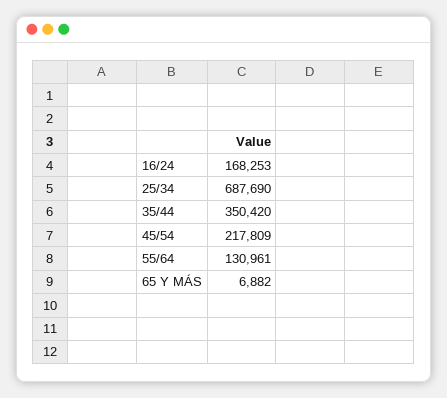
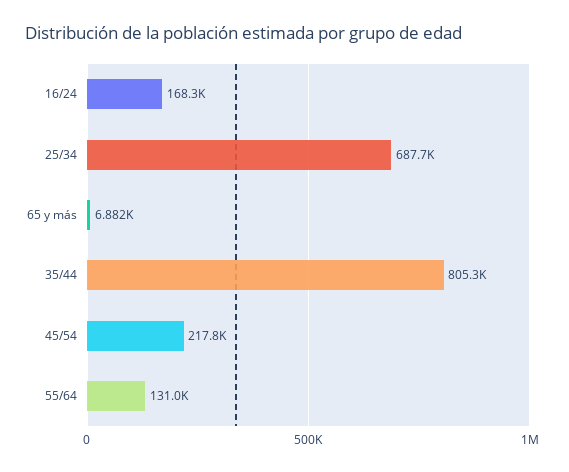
35/44: 350420 -> 805300

